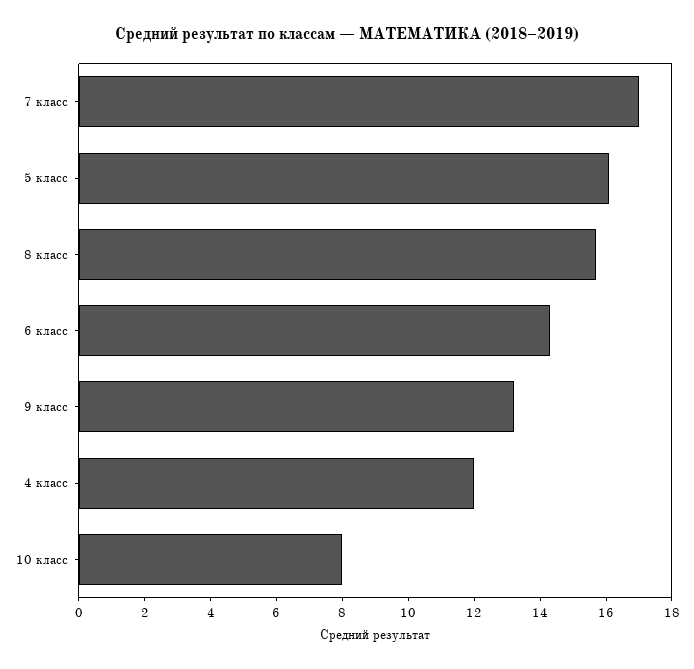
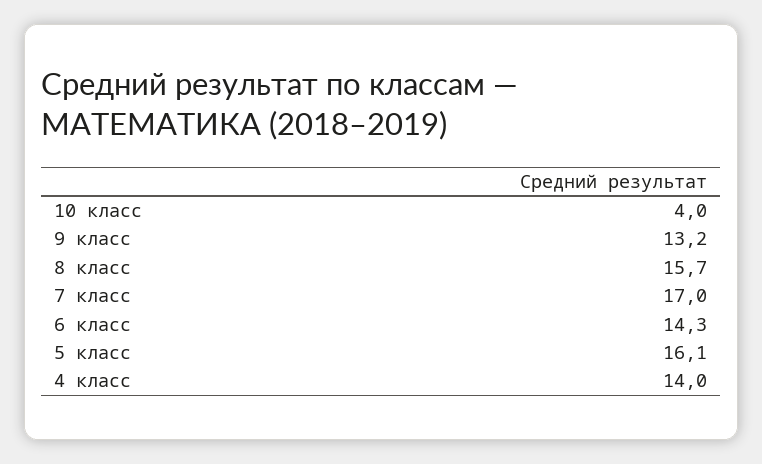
4 класс: 12 -> 14
10 класс: 8 -> 4

